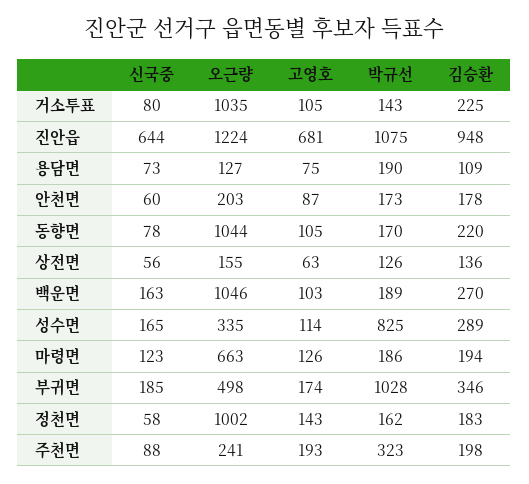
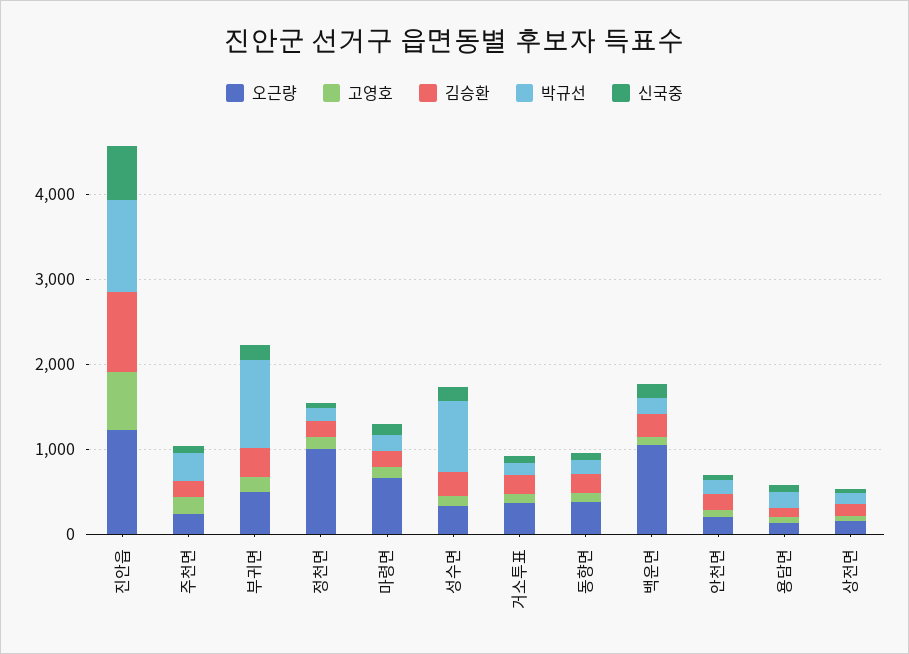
오근량, 거소투표: 1035 -> 400
오근량, 동향면: 1044 -> 400

